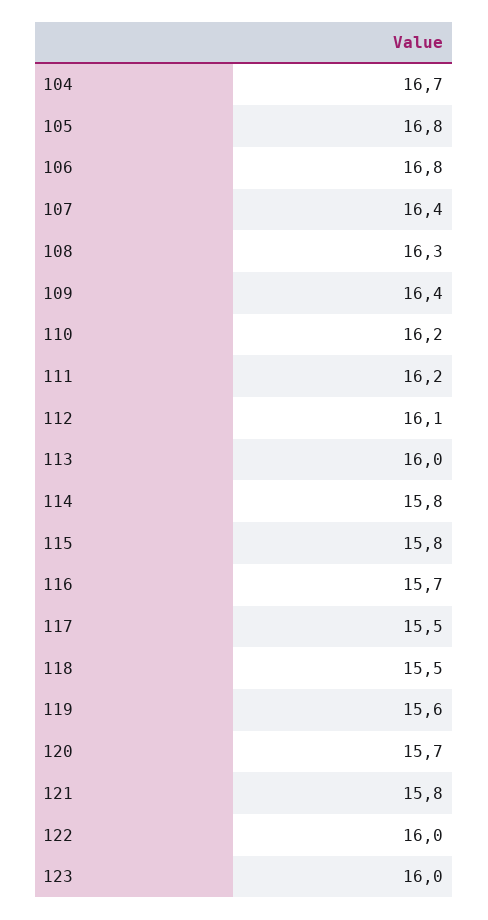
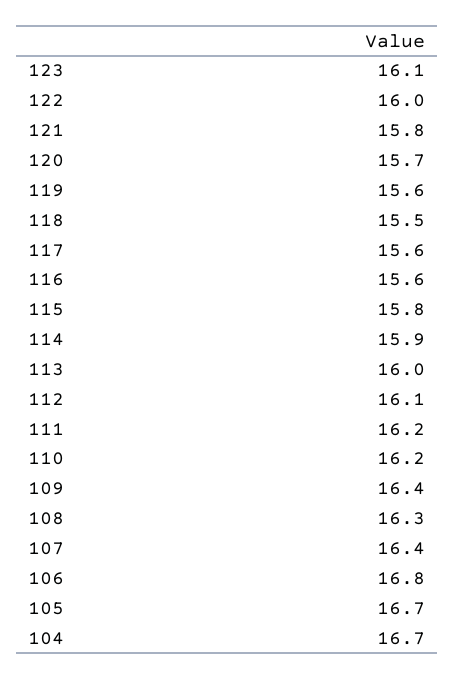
105: 16.8 -> 16.7
114: 15.8 -> 15.9
116: 15.7 -> 15.6
117: 15.5 -> 15.6
123: 16 -> 16.1

